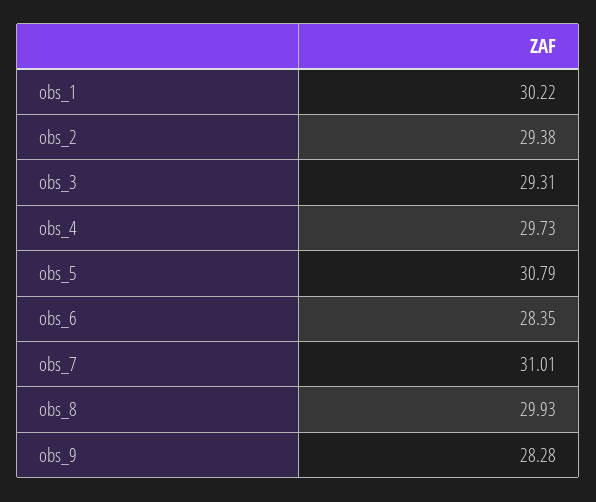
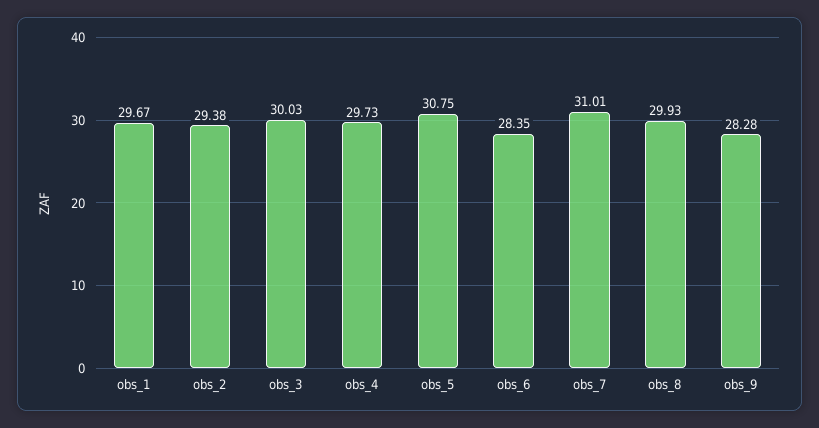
obs_1: 30.22 -> 29.67
obs_3: 29.31 -> 30.03
obs_5: 30.79 -> 30.75

